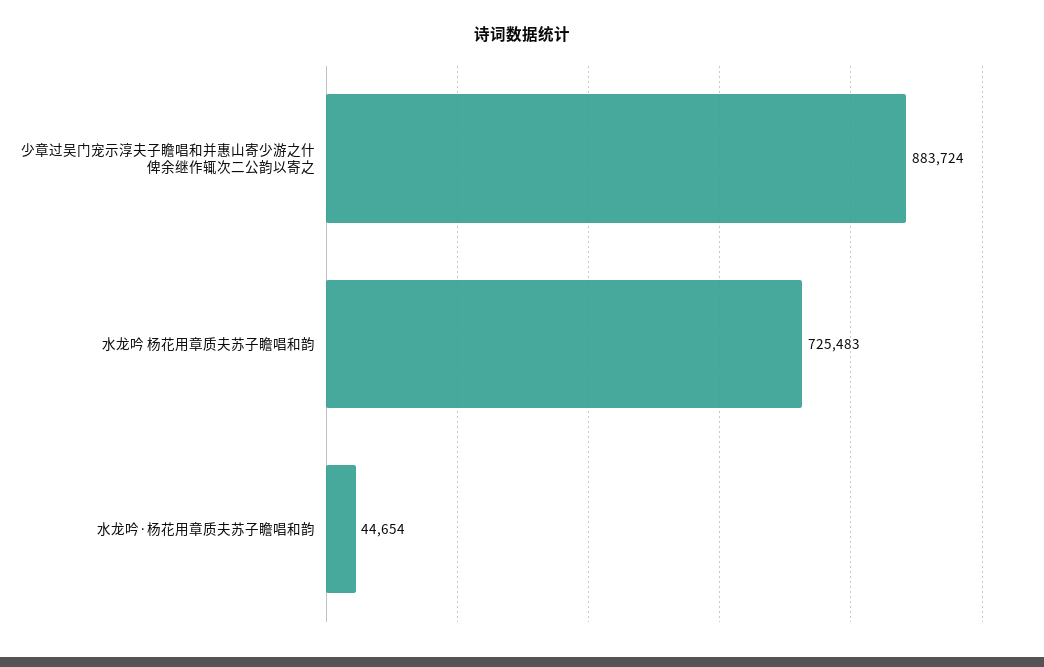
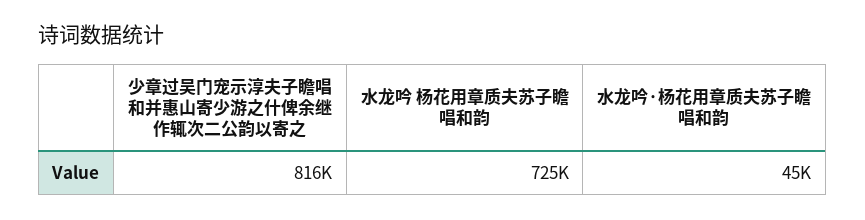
少章过吴门宠示淳夫子瞻唱和并惠山寄少游之什俾余继作辄次二公韵以寄之: 883724 -> 816000

